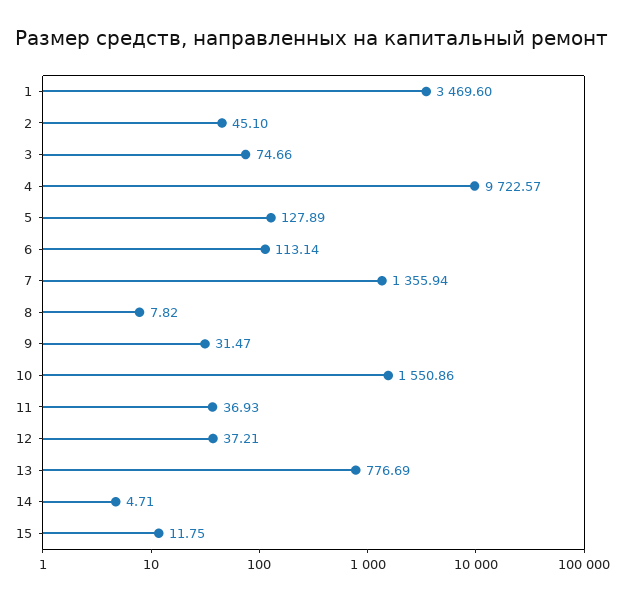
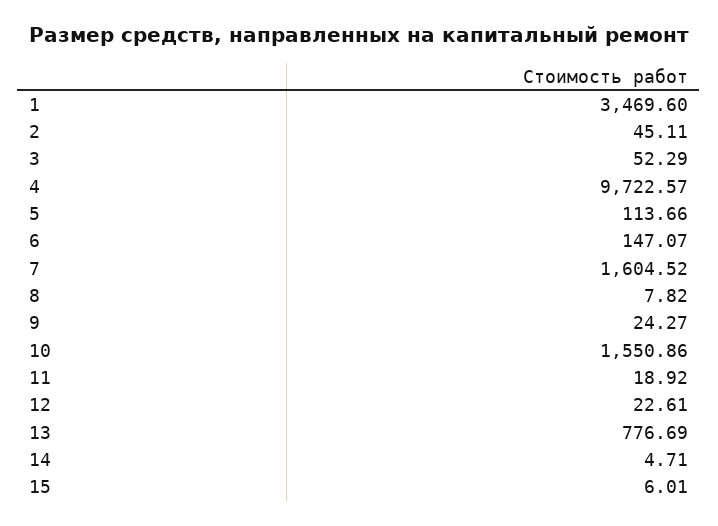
2: 45.1 -> 45.11
3: 74.66 -> 52.29
5: 127.89 -> 113.66
6: 113.14 -> 147.07
7: 1355.94 -> 1604.52
9: 31.47 -> 24.27
11: 36.93 -> 18.92
12: 37.21 -> 22.61
15: 11.75 -> 6.01

